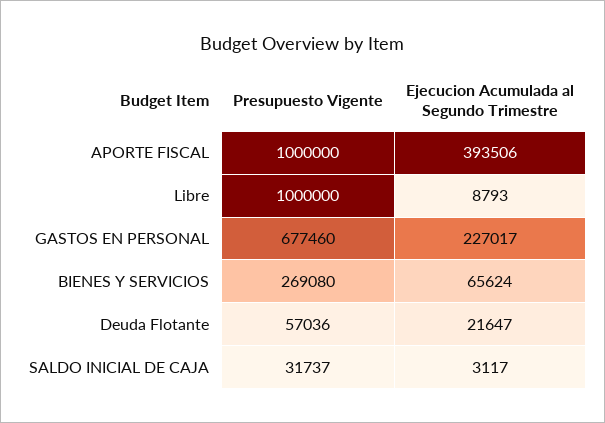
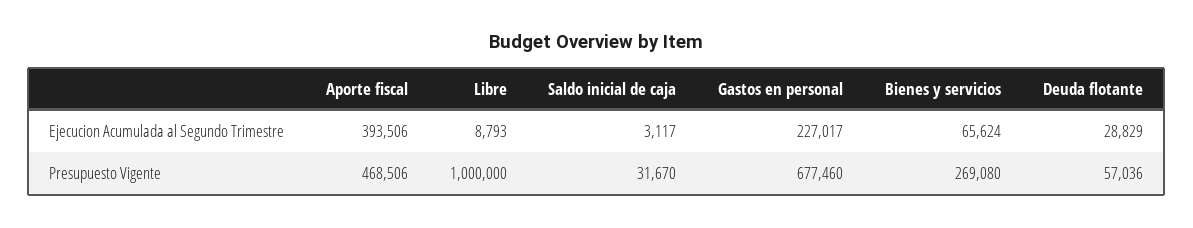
Presupuesto Vigente, APORTE FISCAL: 1000000 -> 468506
Ejecucion Acumulada al Segundo Trimestre, Deuda Flotante: 21647 -> 28829
Presupuesto Vigente, SALDO INICIAL DE CAJA: 31737 -> 31670

